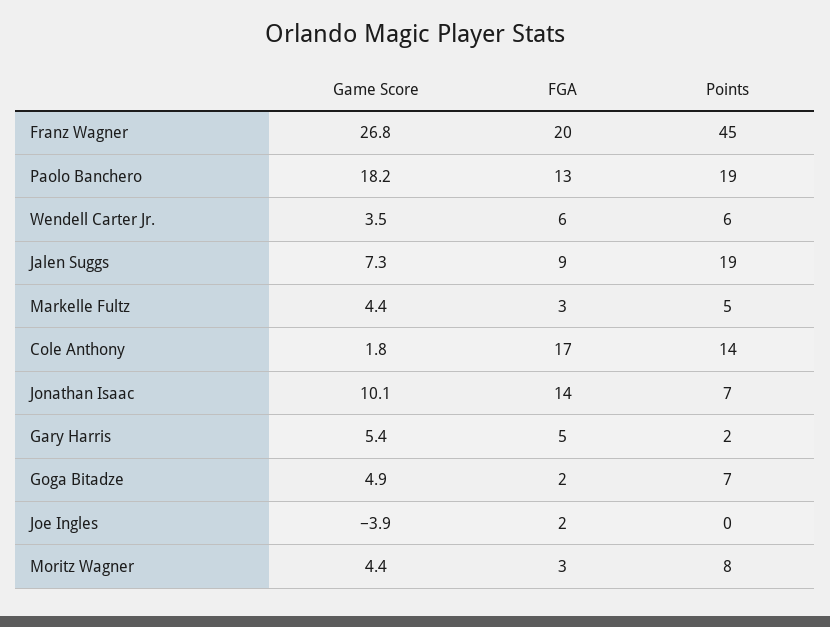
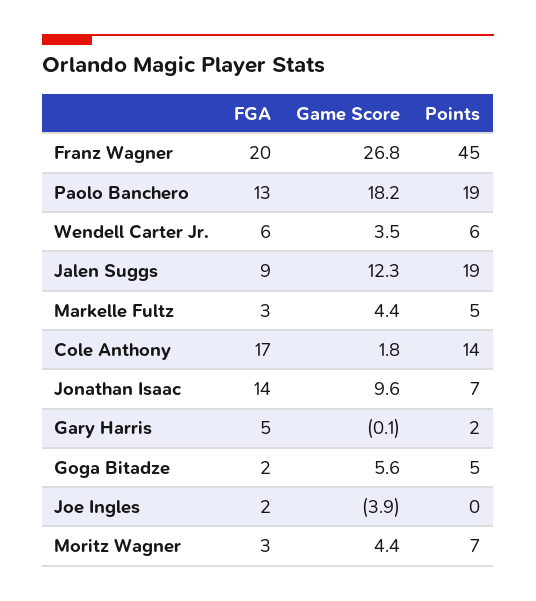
Game Score, Jalen Suggs: 7.3 -> 12.3
Game Score, Jonathan Isaac: 10.1 -> 9.6
Game Score, Gary Harris: 5.4 -> -0.1
Game Score, Goga Bitadze: 4.9 -> 5.6
Points, Goga Bitadze: 7 -> 5
Points, Moritz Wagner: 8 -> 7

